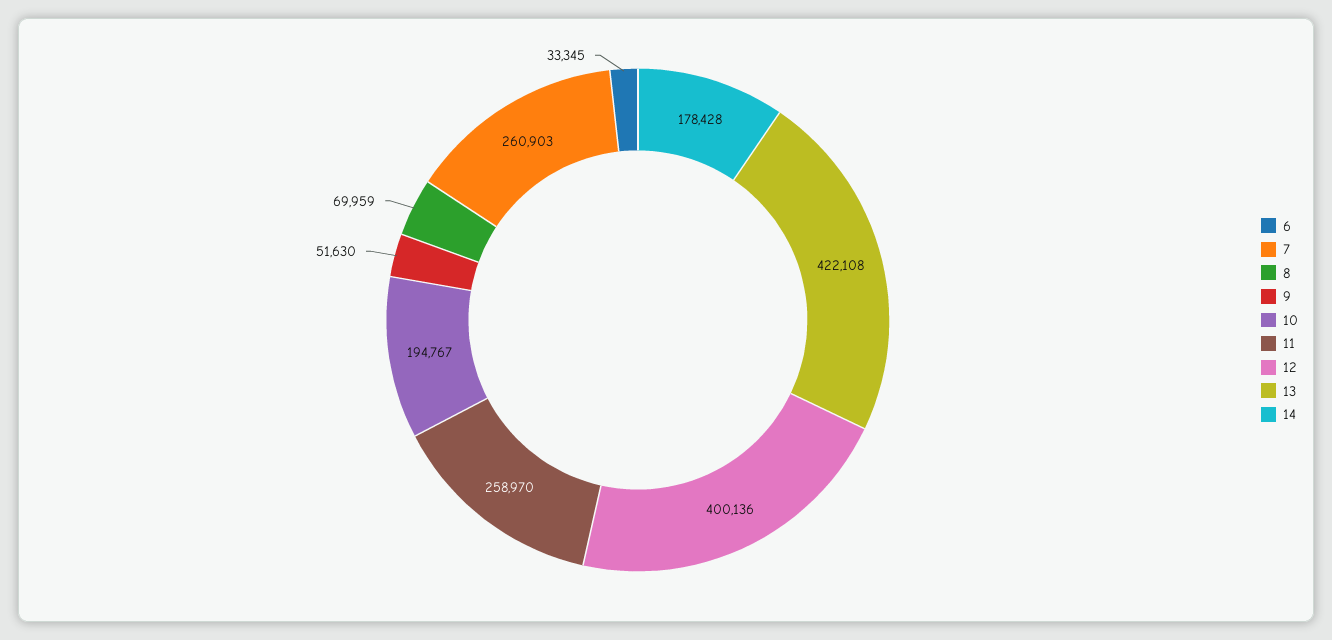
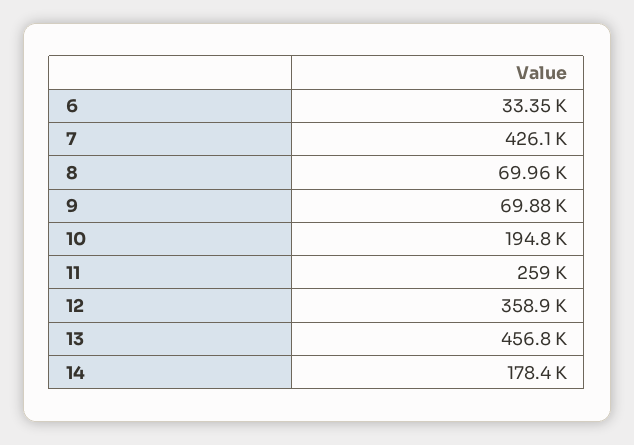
7: 260903 -> 426100
9: 51630 -> 69880
12: 400136 -> 358900
13: 422108 -> 456800

